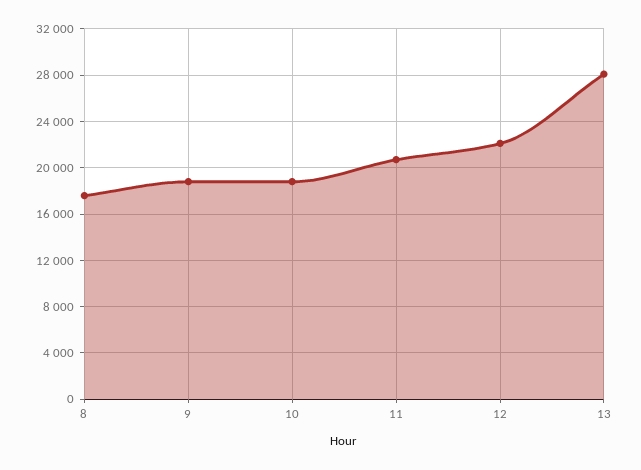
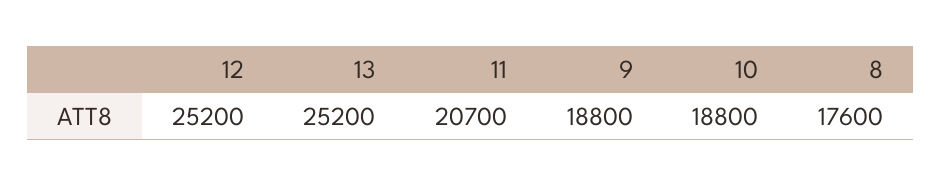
12: 22000 -> 25200
13: 28000 -> 25200

